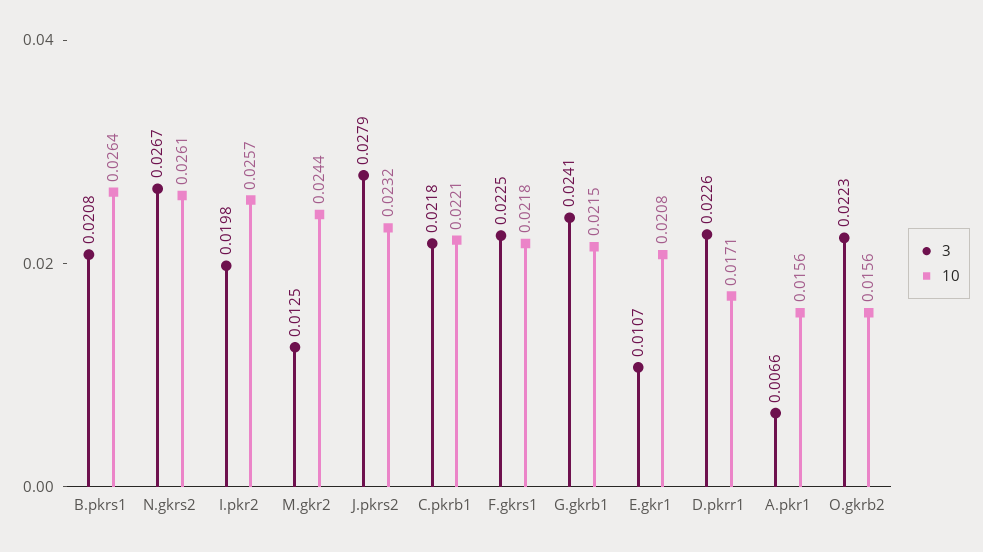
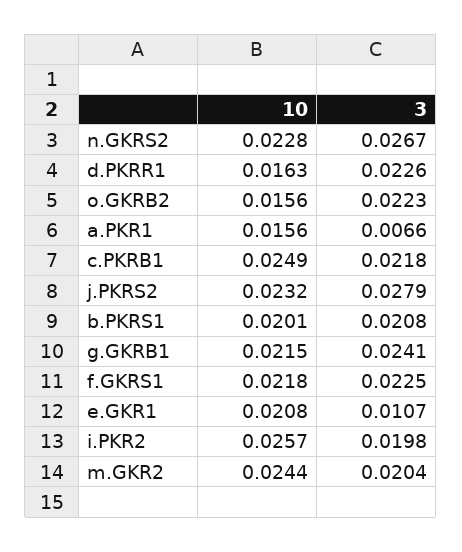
10, B.pkrs1: 0.0264 -> 0.0201
10, N.gkrs2: 0.0261 -> 0.0228
3, M.gkr2: 0.0125 -> 0.0204
10, C.pkrb1: 0.0221 -> 0.0249
10, D.pkrr1: 0.0171 -> 0.0163

